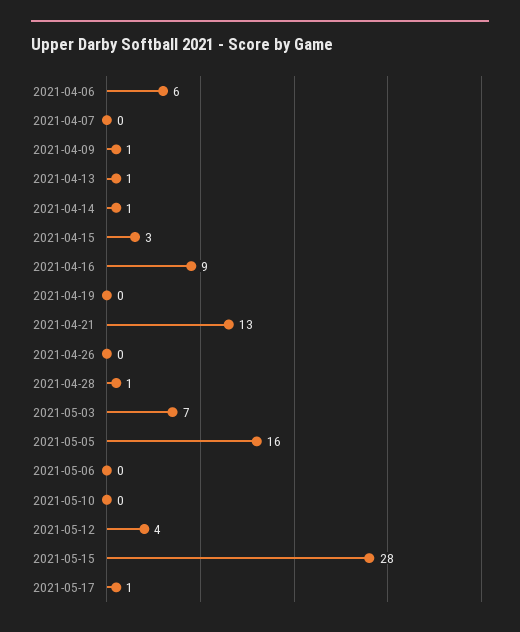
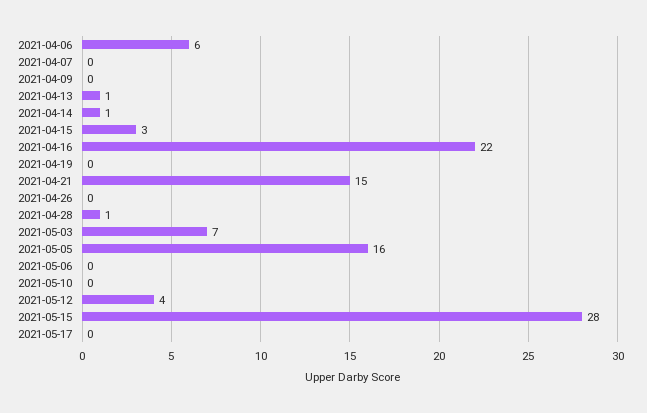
2021-04-09: 1 -> 0
2021-04-16: 9 -> 22
2021-04-21: 13 -> 15
2021-05-17: 1 -> 0

